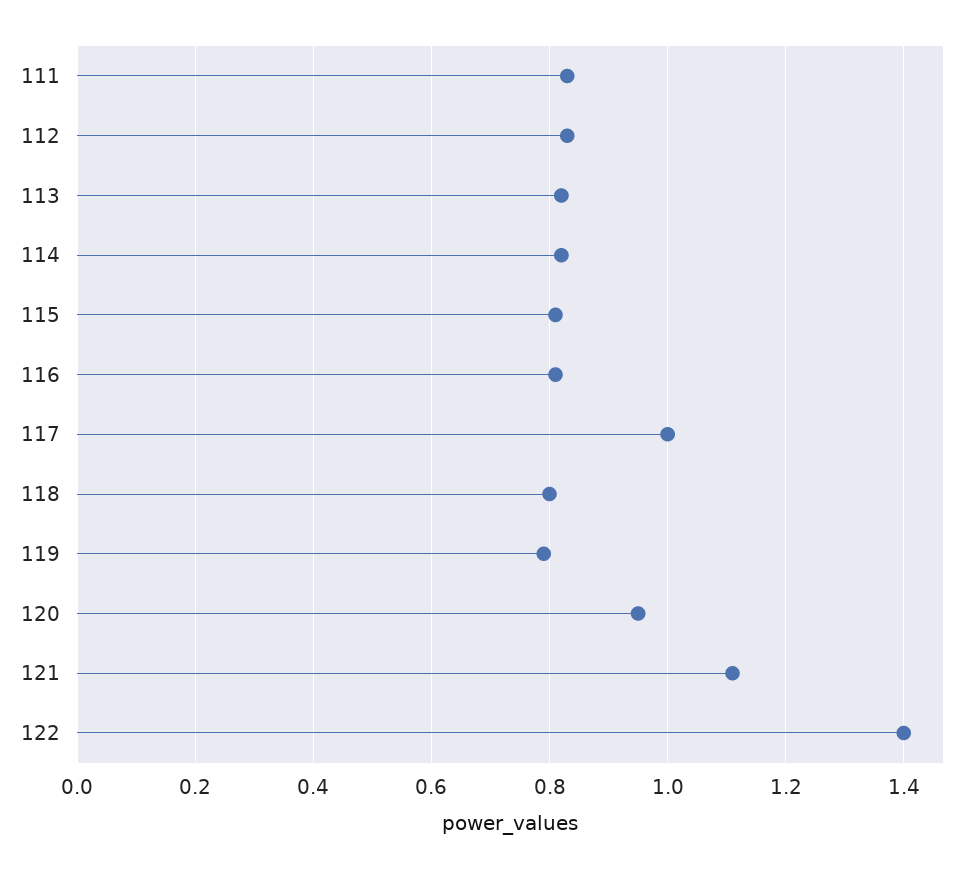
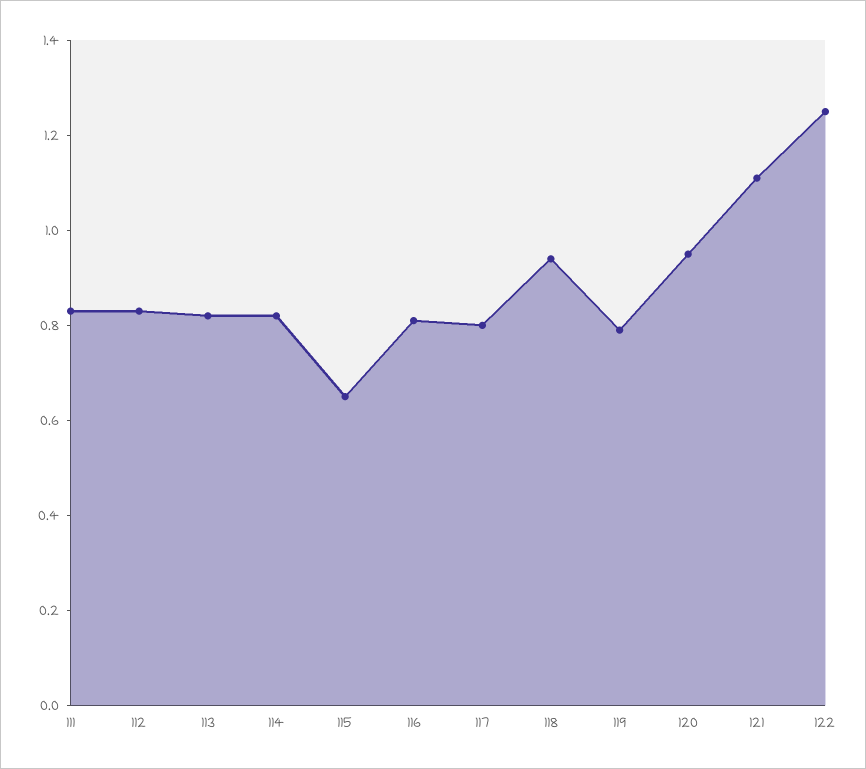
115: 0.8 -> 0.65
117: 1 -> 0.8
118: 0.8 -> 0.95
122: 1.4 -> 1.25

